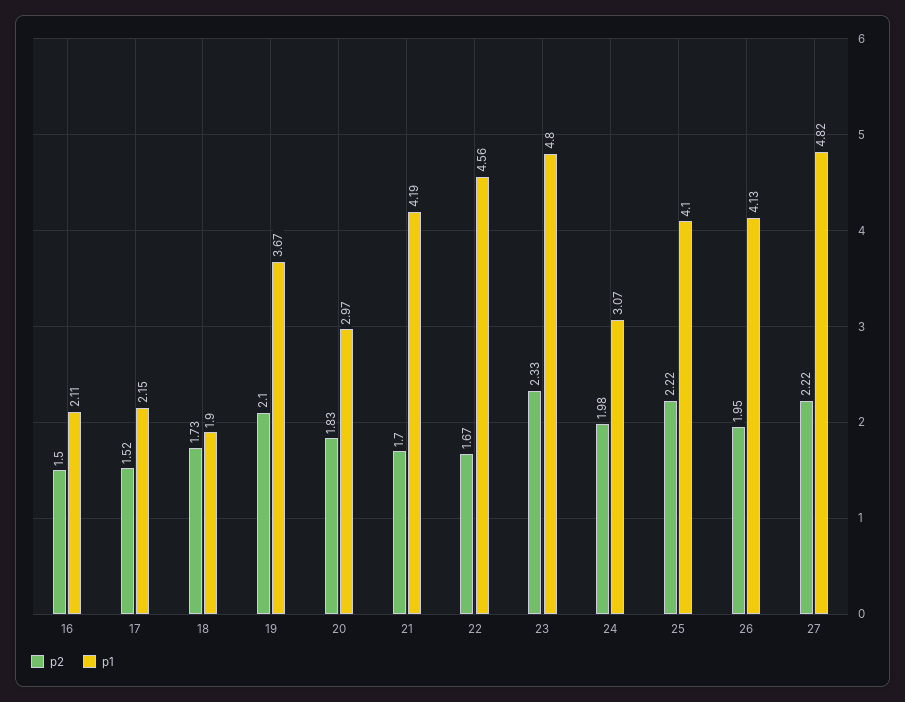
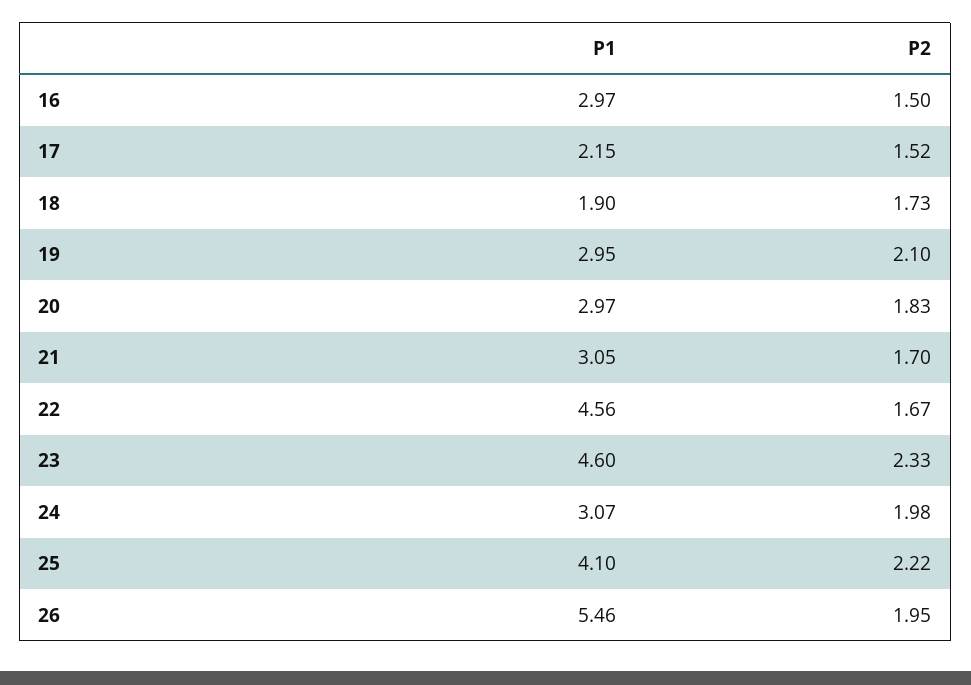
p1, 16: 2.11 -> 2.97
p1, 19: 3.67 -> 2.95
p1, 21: 4.19 -> 3.05
p1, 23: 4.8 -> 4.6
p1, 26: 4.13 -> 5.46
p2, 27: 2.22 -> none
p1, 27: 4.82 -> none

